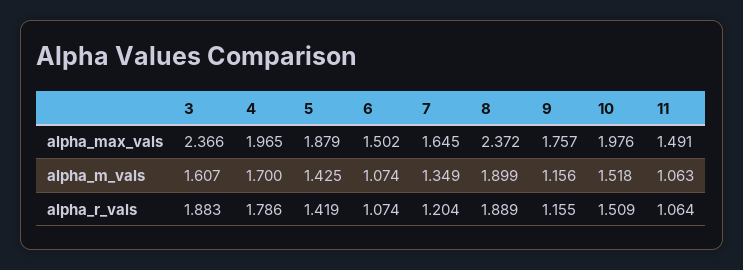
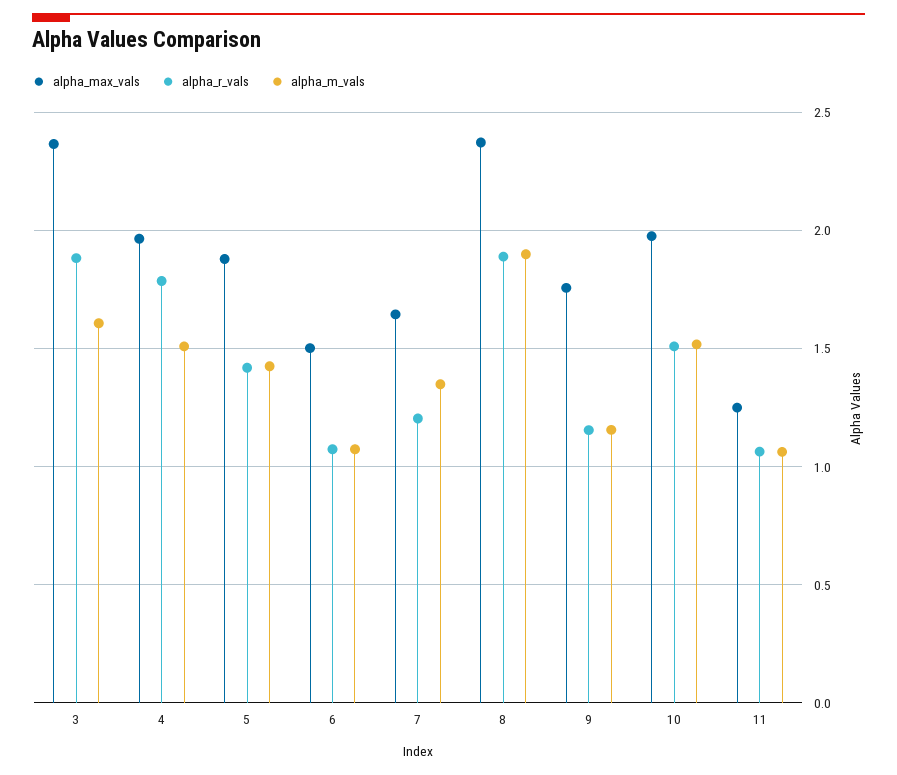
alpha_max_vals, 11: 1.491 -> 1.25
alpha_m_vals, 4: 1.7 -> 1.5

